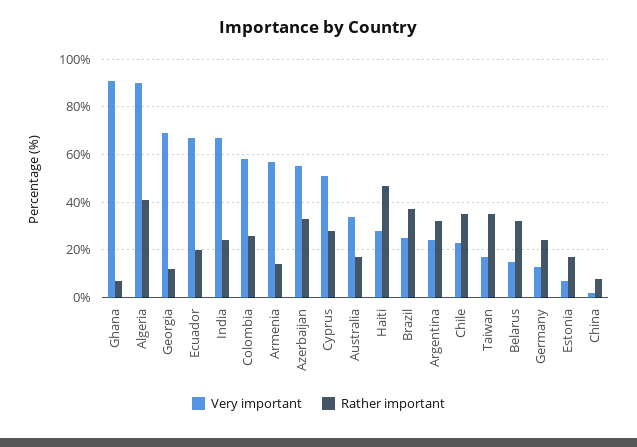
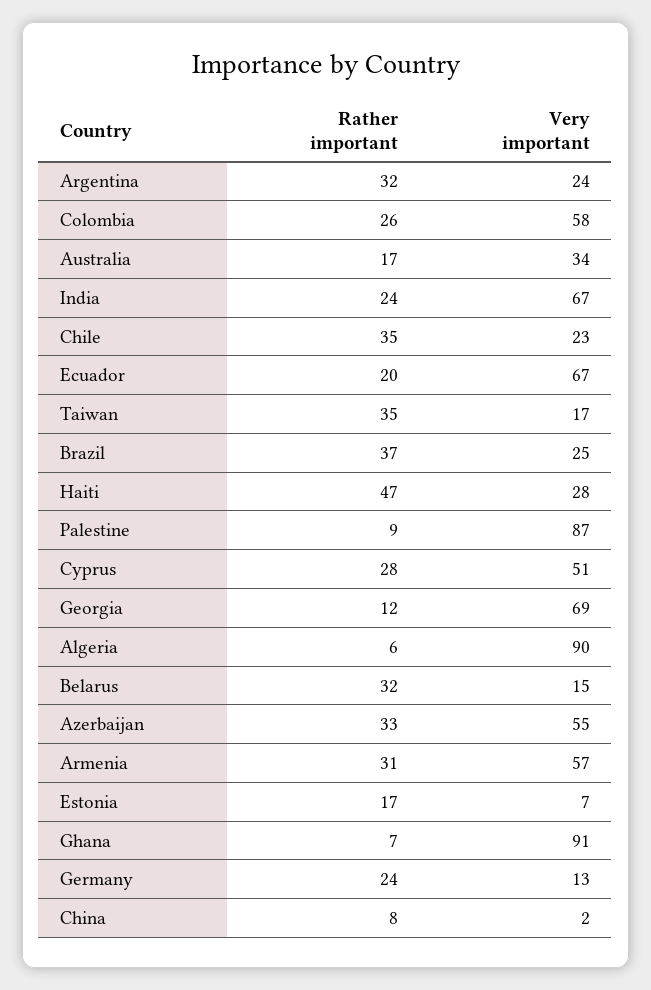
Rather important, Algeria: 40 -> 6
Rather important, Armenia: 15 -> 31
Rather important, Palestine: none -> 9
Very important, Palestine: none -> 87

